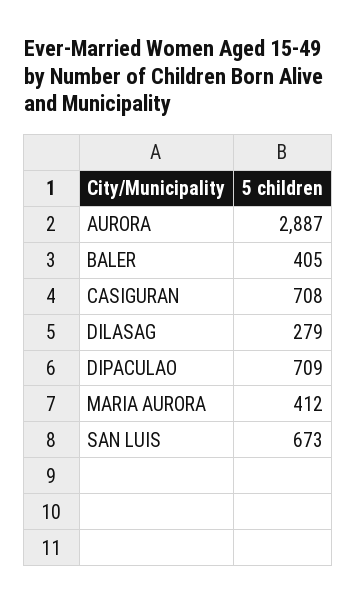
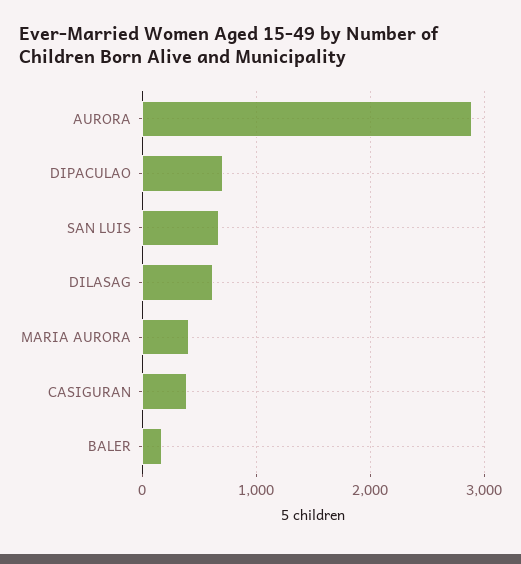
BALER: 405 -> 200
CASIGURAN: 708 -> 400
DILASAG: 279 -> 600

